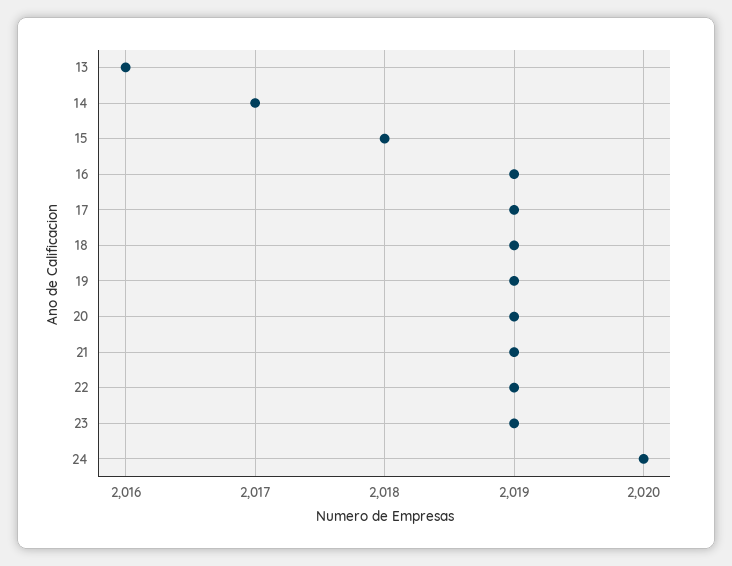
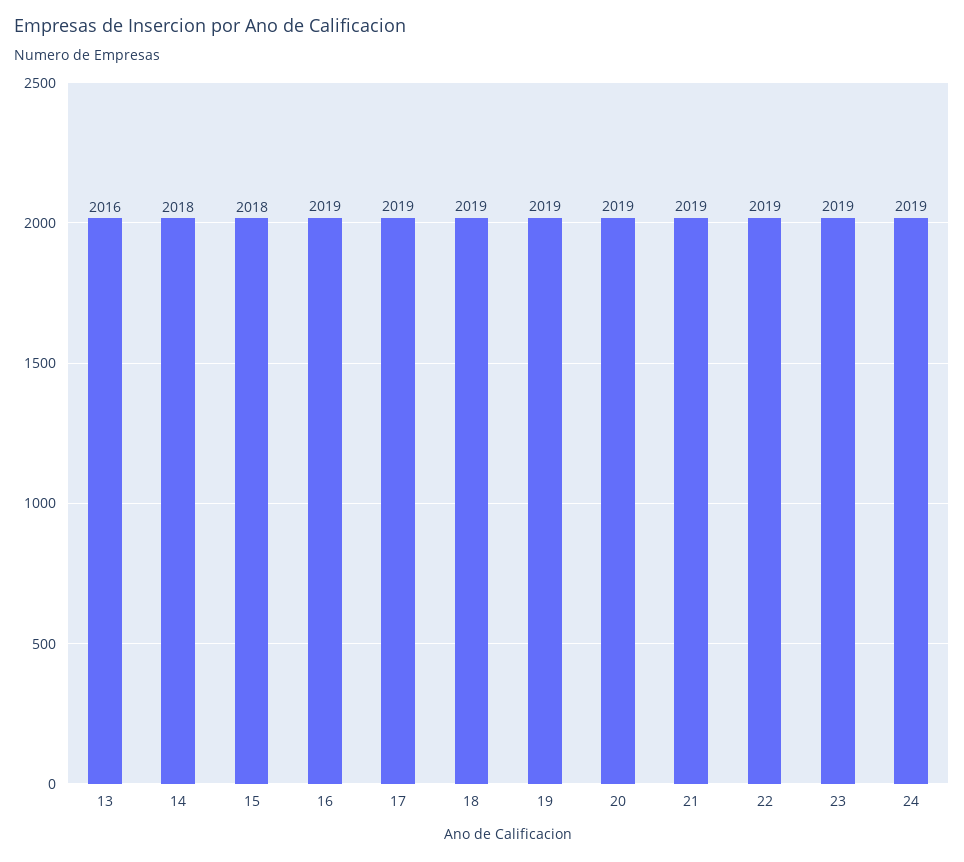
14: 2017 -> 2018
24: 2020 -> 2019

